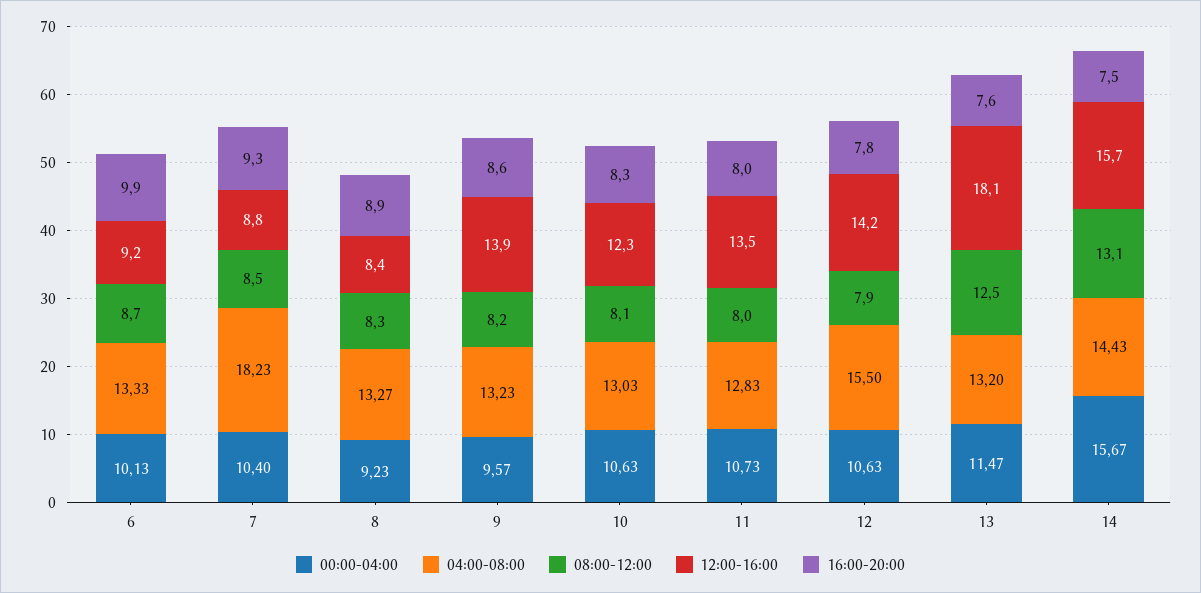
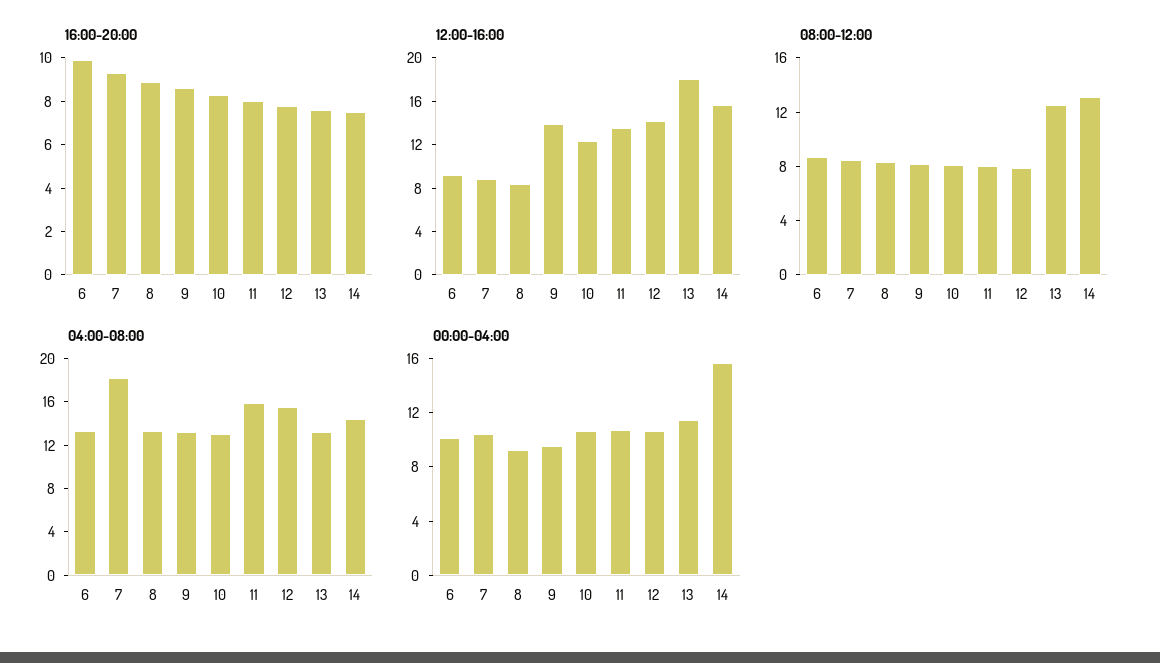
04:00-08:00, 11: 12.83 -> 16

